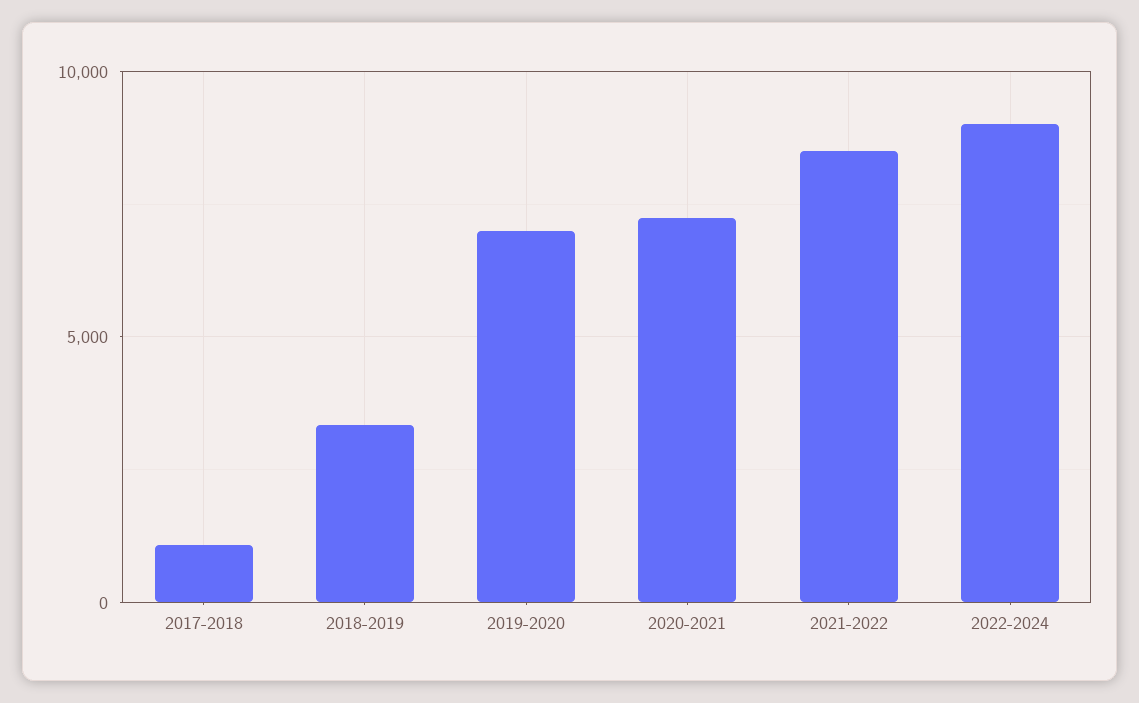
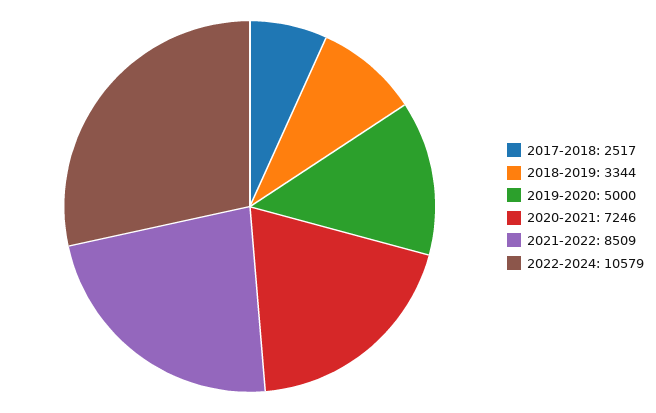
2017-2018: 1000 -> 2517
2019-2020: 7000 -> 5000
2022-2024: 9000 -> 10579

